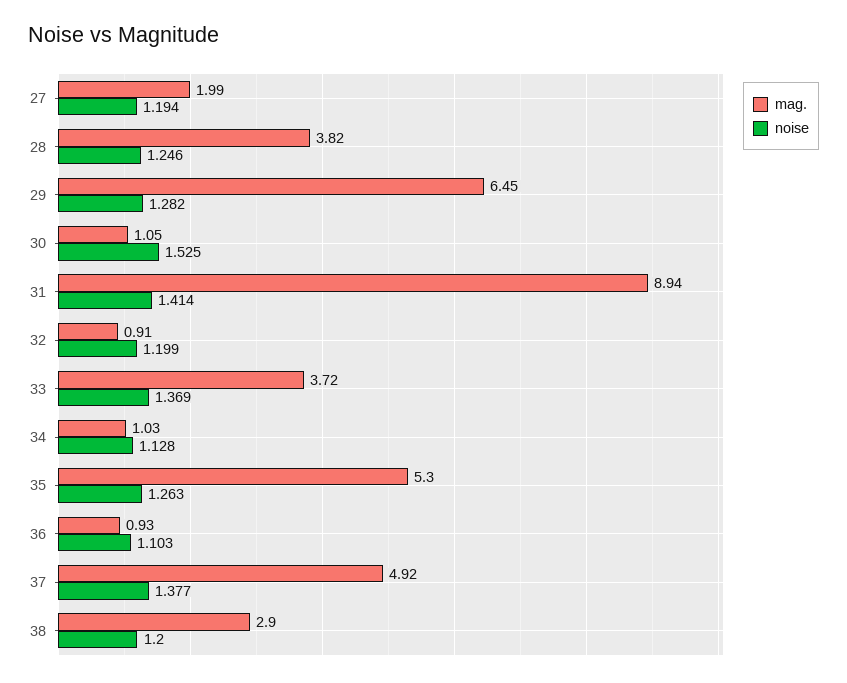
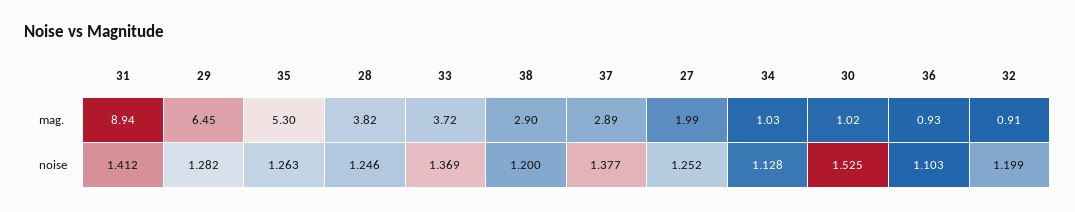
noise, 27: 1.194 -> 1.252
mag., 30: 1.05 -> 1.02
noise, 31: 1.414 -> 1.412
mag., 37: 4.92 -> 2.89

